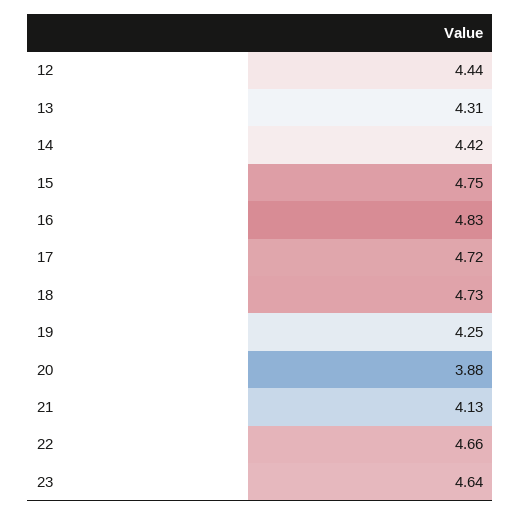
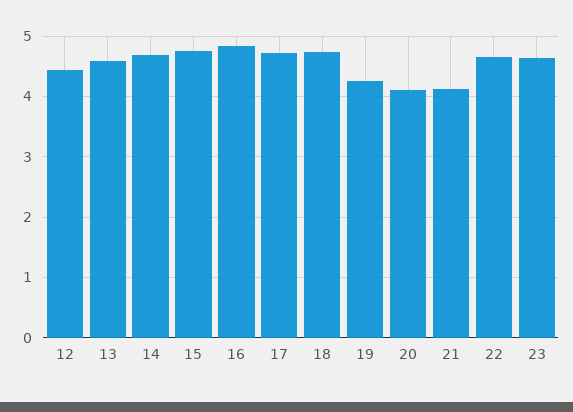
13: 4.31 -> 4.6
14: 4.42 -> 4.7
20: 3.88 -> 4.1

